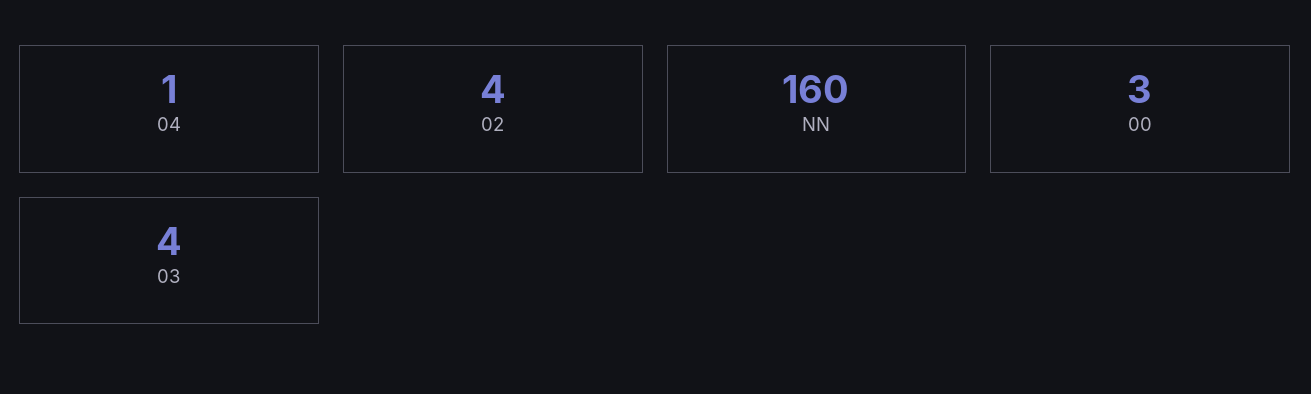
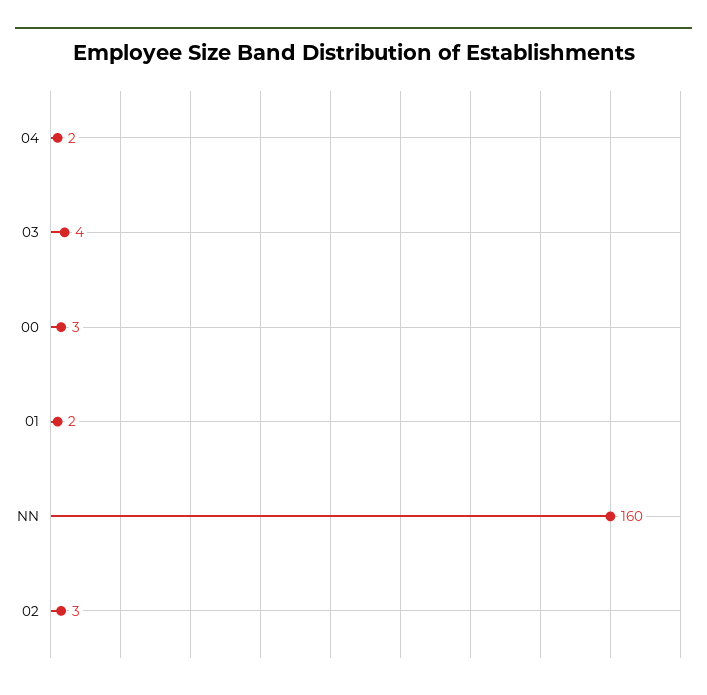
04: 1 -> 2
02: 4 -> 3
01: none -> 2

